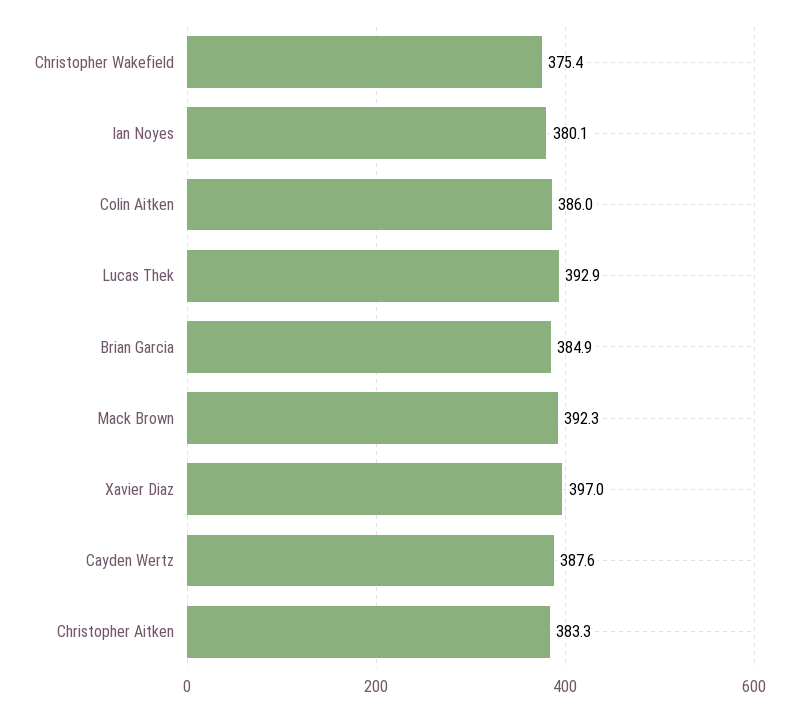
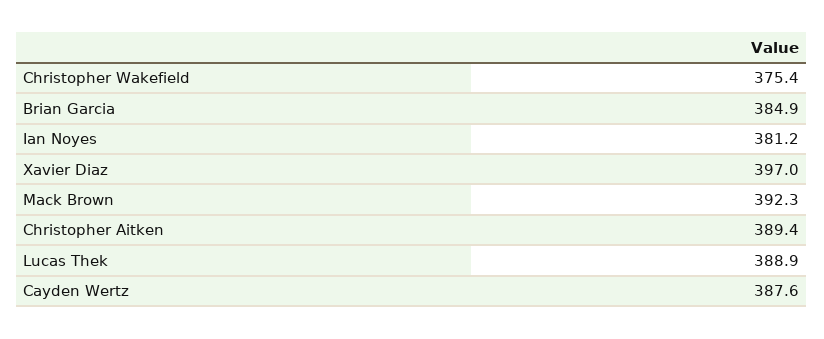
Ian Noyes: 380.1 -> 381.2
Colin Aitken: 386 -> none
Lucas Thek: 392.9 -> 388.9
Christopher Aitken: 383.3 -> 389.4

